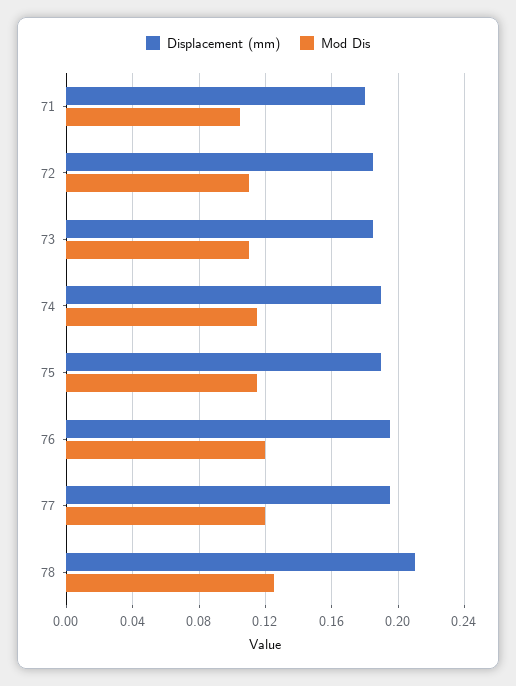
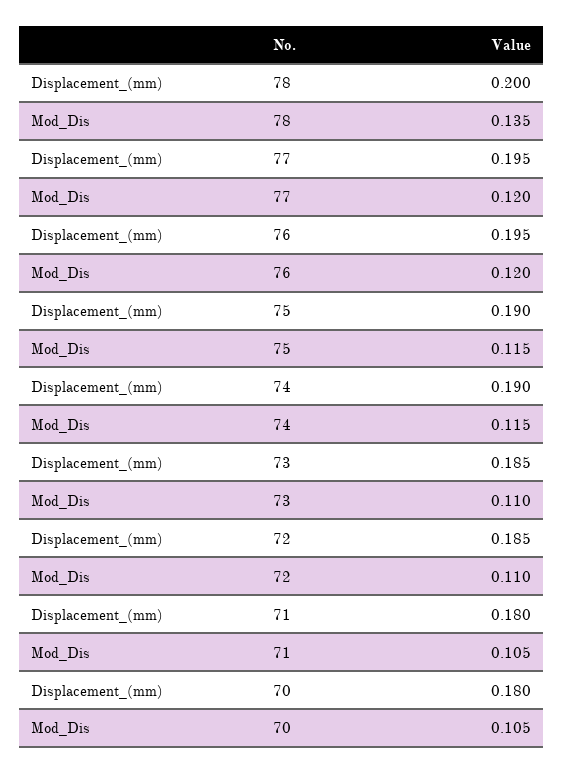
Displacement (mm), 78: 0.21 -> 0.2
Mod Dis, 78: 0.125 -> 0.135
Displacement (mm), 70: none -> 0.18
Mod Dis, 70: none -> 0.105

